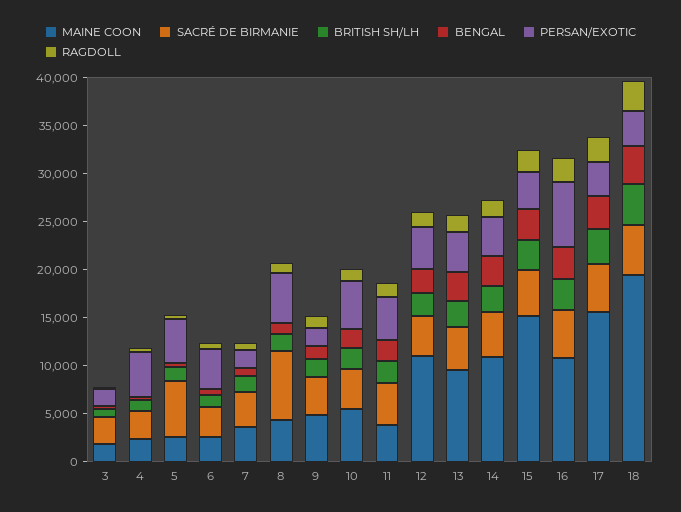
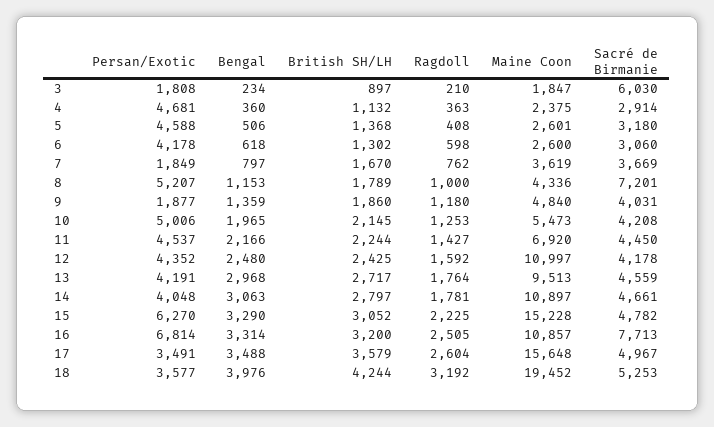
SACRÉ DE BIRMANIE, 3: 3000 -> 6030
SACRÉ DE BIRMANIE, 5: 6000 -> 3180
MAINE COON, 11: 4000 -> 6920
PERSAN/EXOTIC, 15: 4000 -> 6270
SACRÉ DE BIRMANIE, 16: 5000 -> 7713

